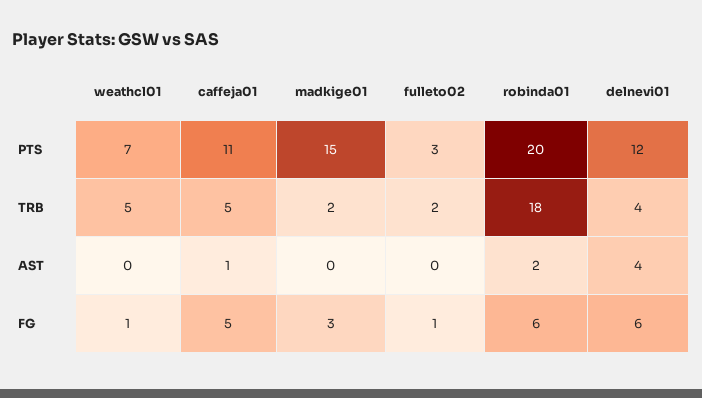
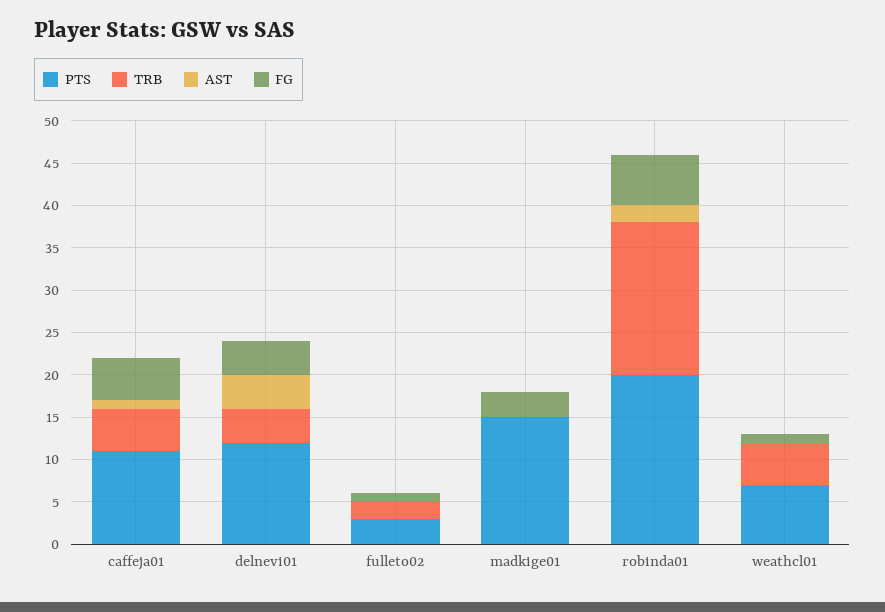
TRB, madkige01: 2 -> 0
FG, delnevi01: 6 -> 4

